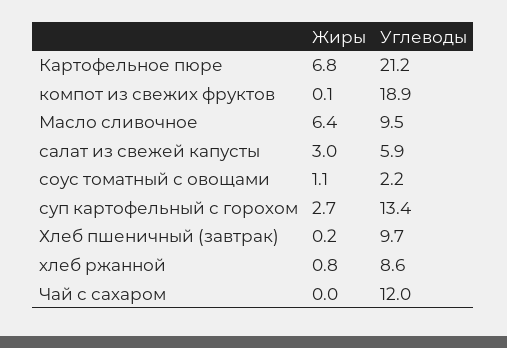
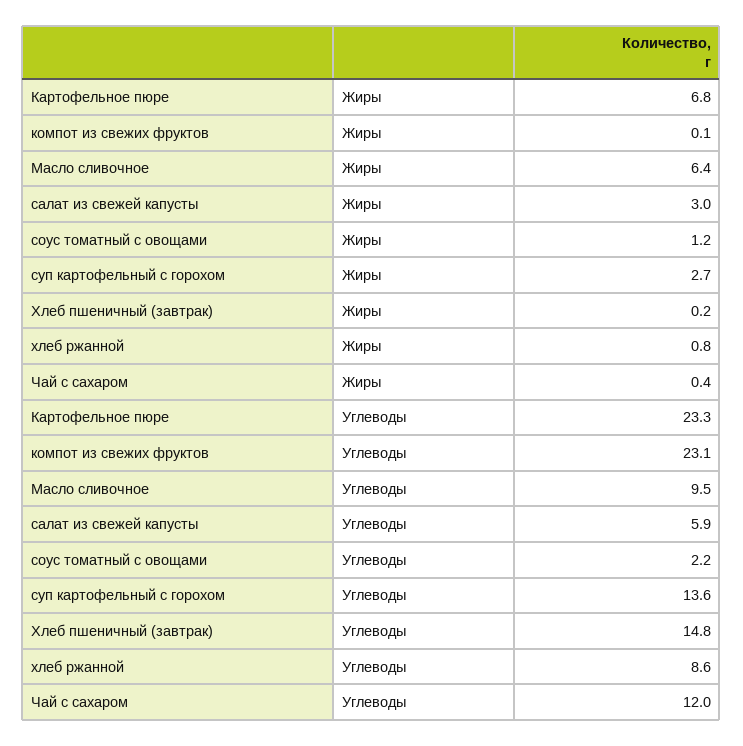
Углеводы, Картофельное пюре: 21.2 -> 23.3
Углеводы, компот из свежих фруктов: 18.9 -> 23.1
Жиры, соус томатный с овощами: 1.1 -> 1.2
Углеводы, суп картофельный с горохом: 13.4 -> 13.6
Углеводы, Хлеб пшеничный (завтрак): 9.7 -> 14.8
Жиры, Чай с сахаром: 0 -> 0.4

